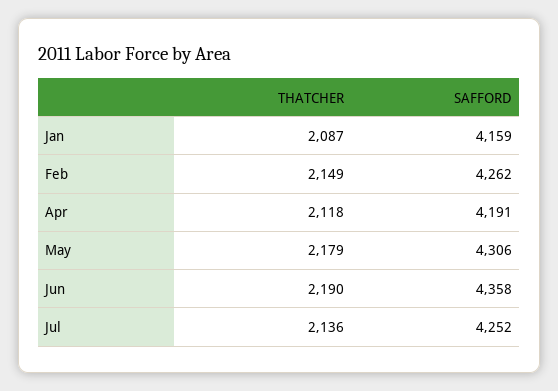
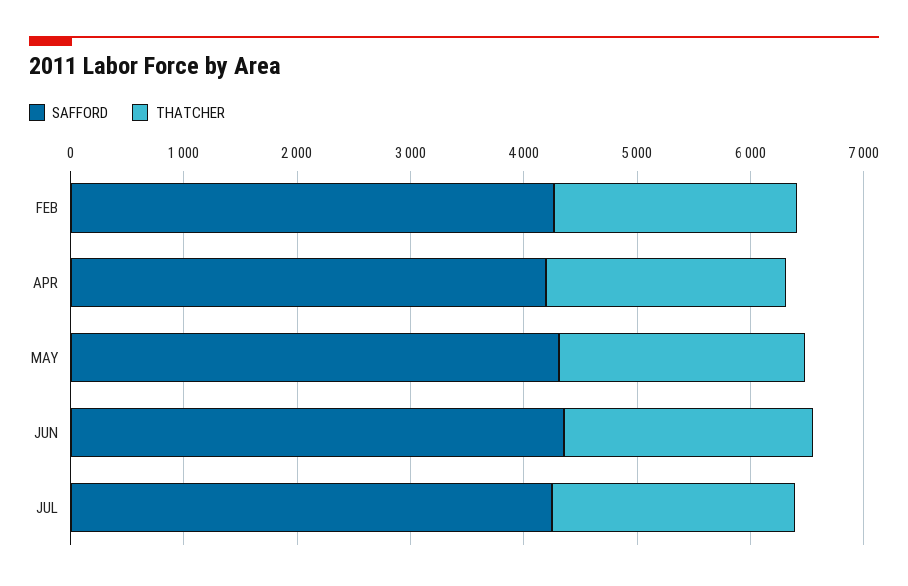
THATCHER, Jan: 2087 -> none
SAFFORD, Jan: 4159 -> none

